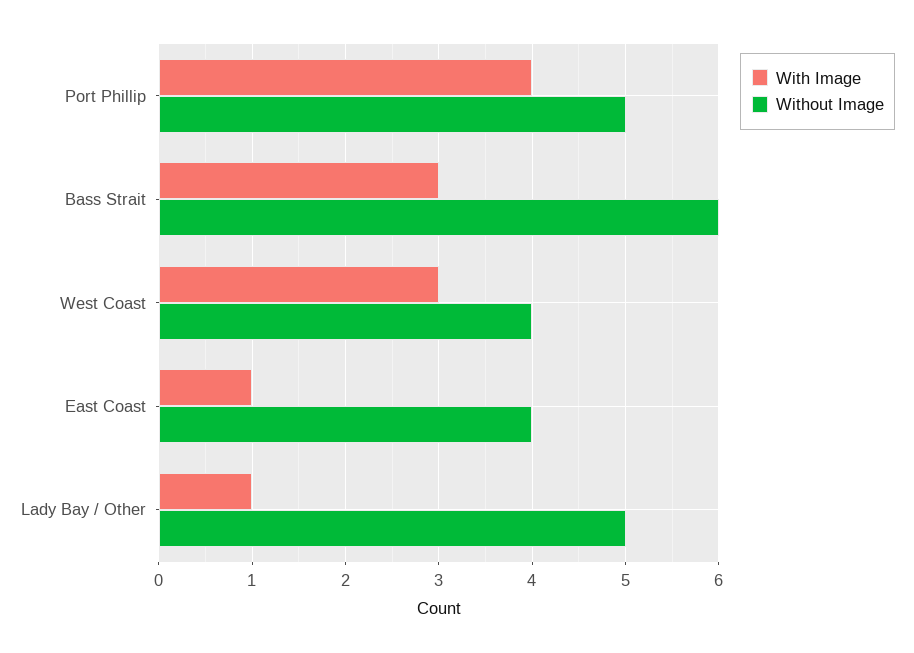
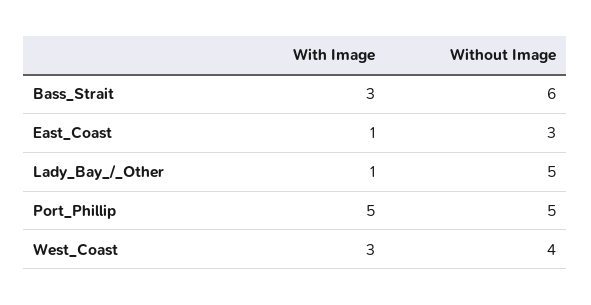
With Image, Port Phillip: 4 -> 5
Without Image, East Coast: 4 -> 3

